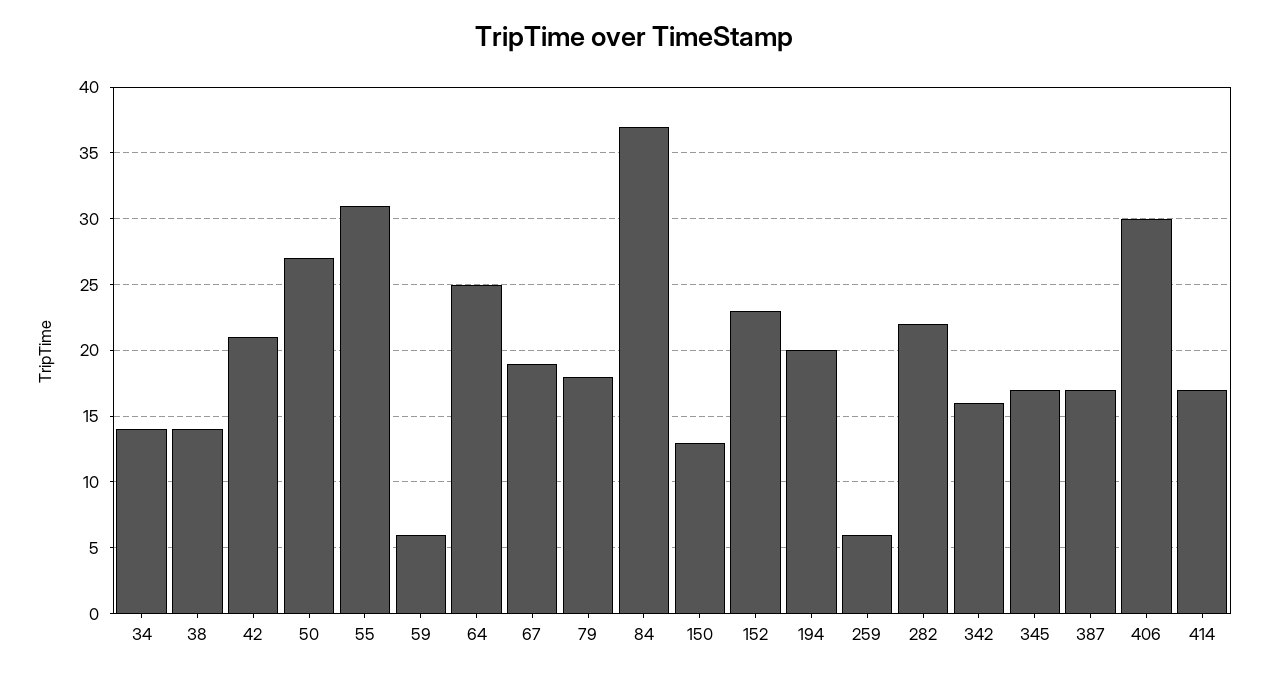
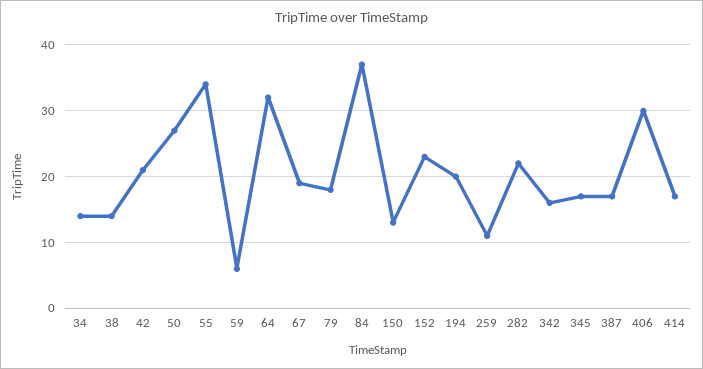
55: 31 -> 34
64: 25 -> 32
259: 6 -> 11

